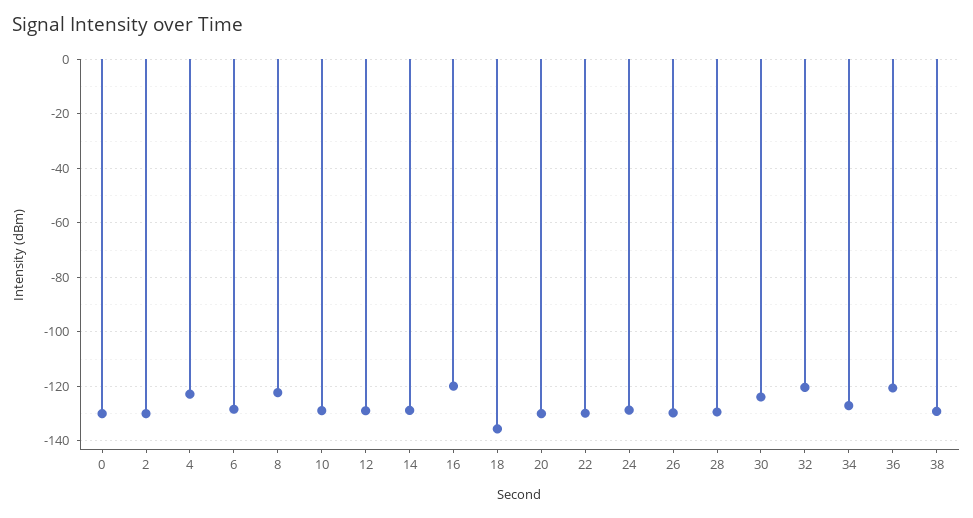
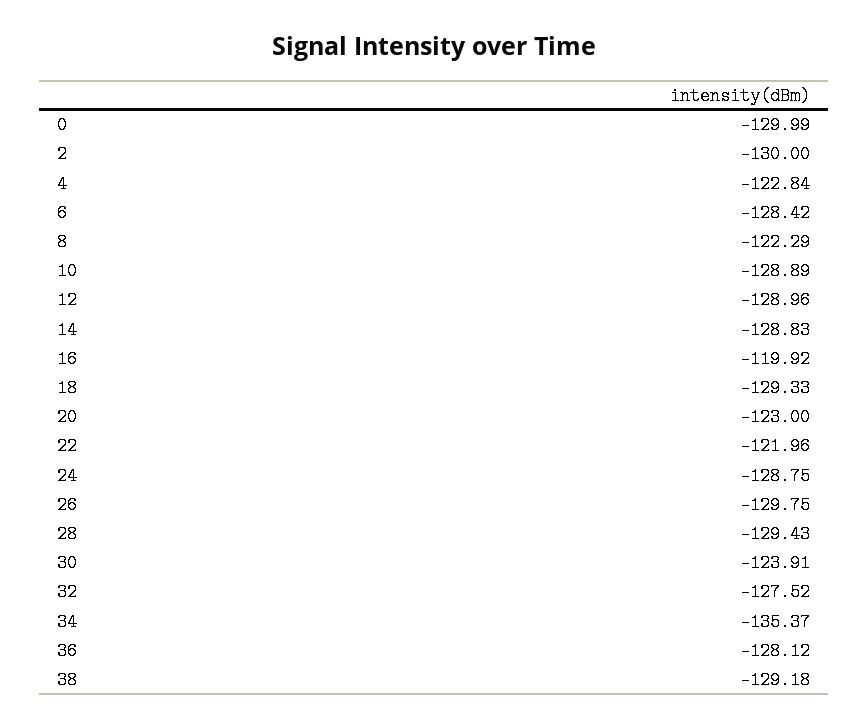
18: -135 -> -129.33
20: -130 -> -123
22: -130 -> -121.96
32: -120 -> -127.52
34: -127.5 -> -135.37
36: -120 -> -128.12

